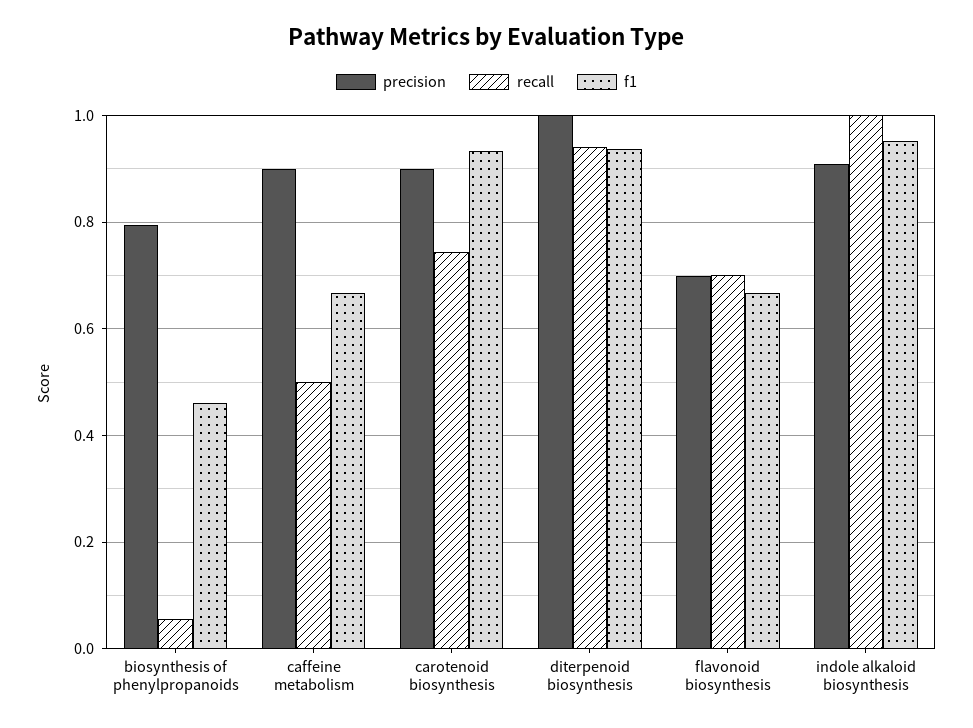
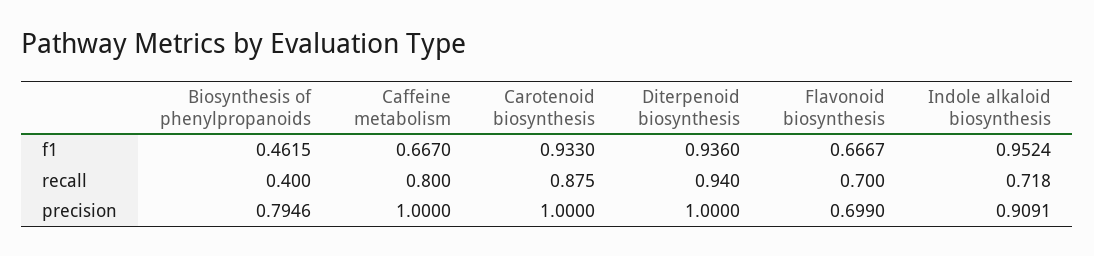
recall, biosynthesis of phenylpropanoids: 0.06 -> 0.4
precision, caffeine metabolism: 0.9 -> 1
recall, caffeine metabolism: 0.5 -> 0.8
precision, carotenoid biosynthesis: 0.9 -> 1
recall, carotenoid biosynthesis: 0.74 -> 0.875
recall, indole alkaloid biosynthesis: 1 -> 0.718

